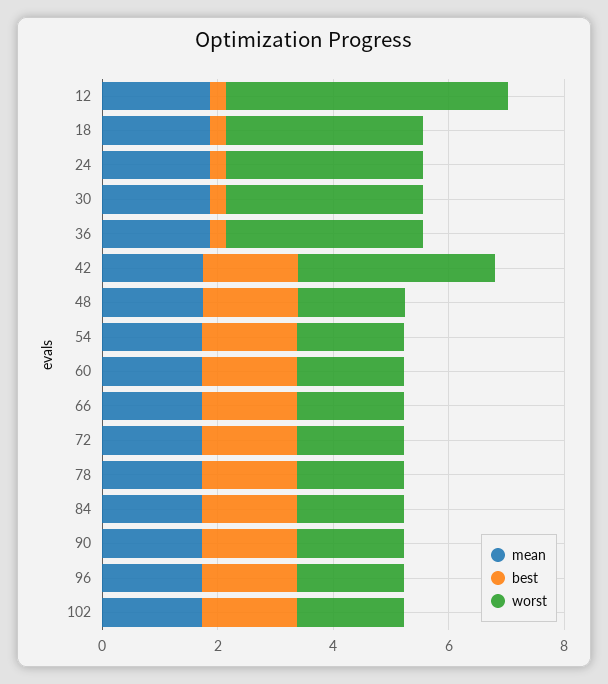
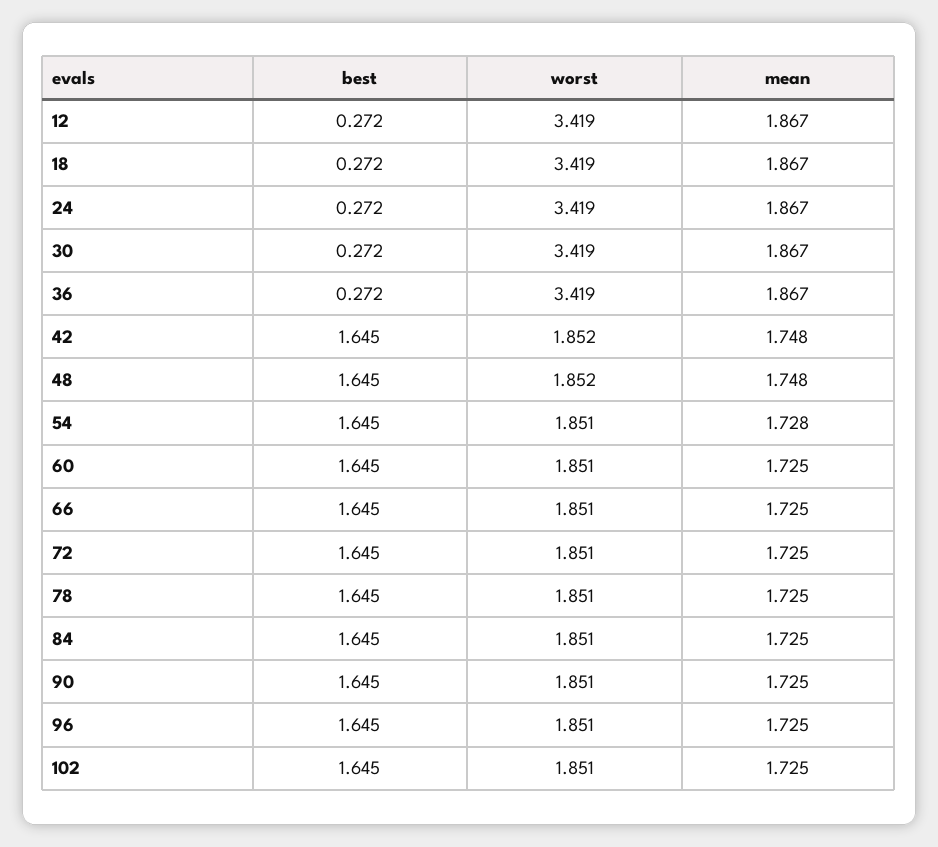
worst, 12: 5 -> 3.419
worst, 42: 3.5 -> 1.852

